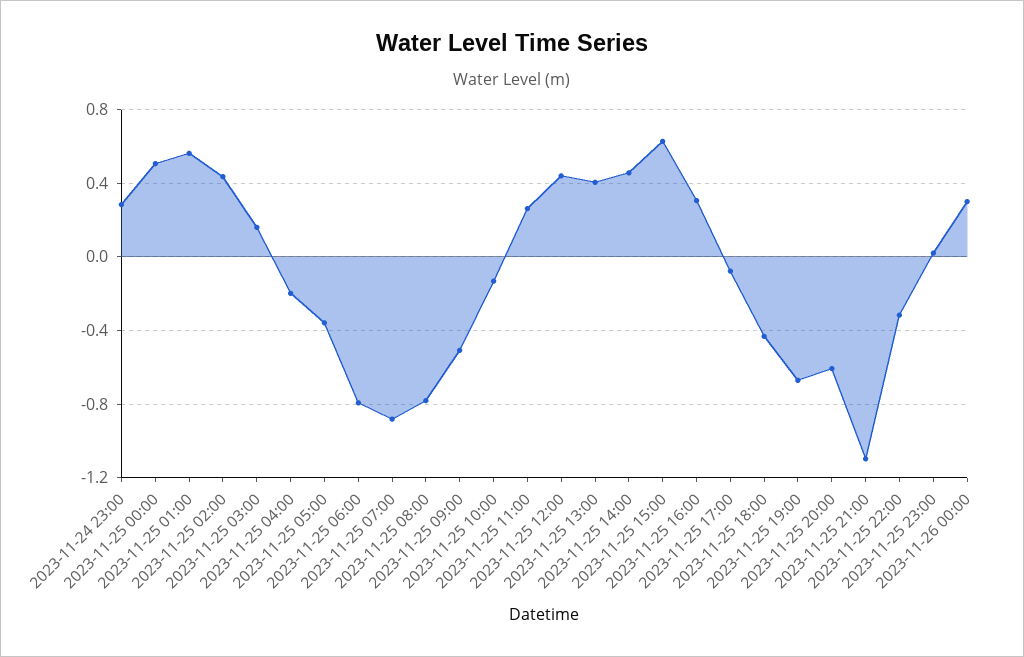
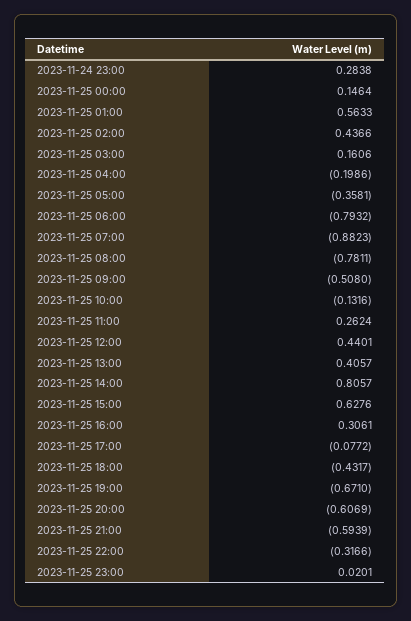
2023-11-25 00:00: 0.5 -> 0.1464
2023-11-25 14:00: 0.45 -> 0.8057
2023-11-25 21:00: -1.1 -> -0.5939
2023-11-26 00:00: 0.3 -> none

